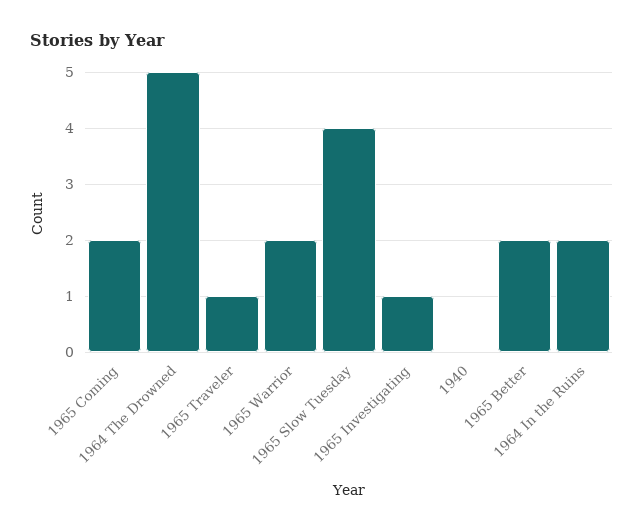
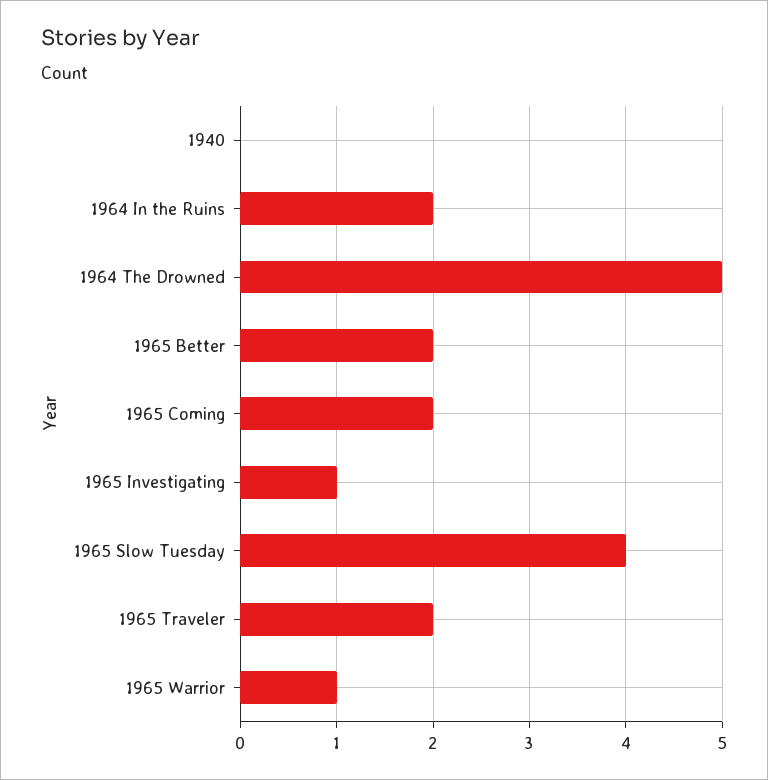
1965 Traveler: 1 -> 2
1965 Warrior: 2 -> 1

